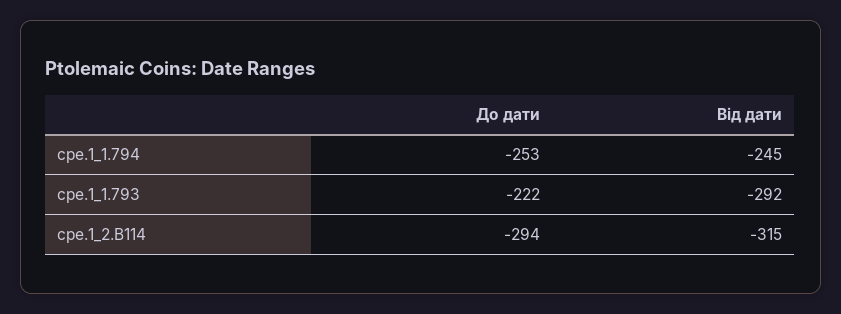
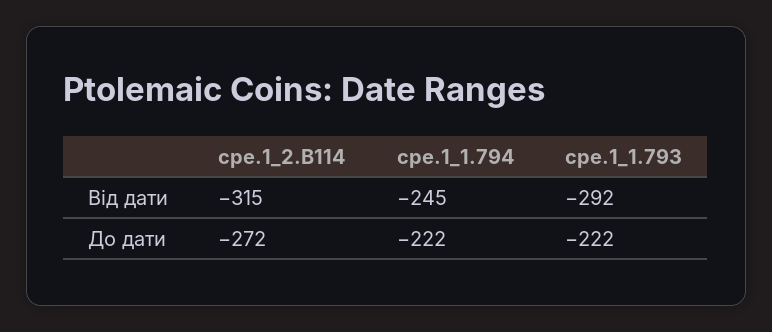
До дати, cpe.1_1.794: -253 -> -222
До дати, cpe.1_2.B114: -294 -> -272

